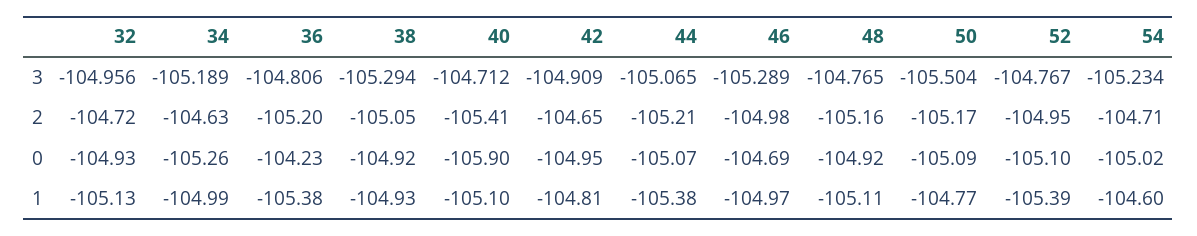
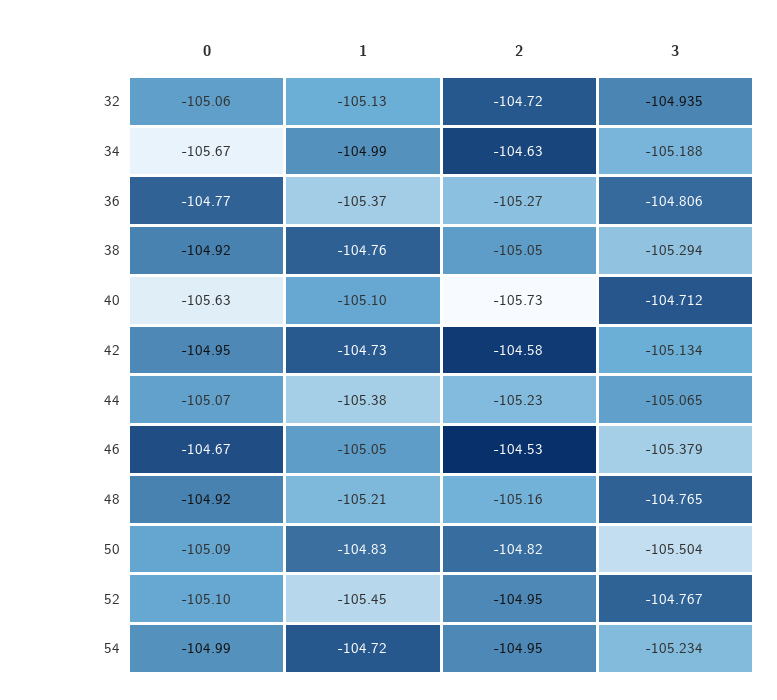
32, 3: -104.956 -> -104.935
34, 3: -105.189 -> -105.188
42, 3: -104.909 -> -105.134
46, 3: -105.289 -> -105.379
36, 2: -105.2 -> -105.27
40, 2: -105.41 -> -105.73
42, 2: -104.65 -> -104.58
44, 2: -105.21 -> -105.23
46, 2: -104.98 -> -104.53
50, 2: -105.17 -> -104.82
54, 2: -104.71 -> -104.95
32, 0: -104.93 -> -105.06
34, 0: -105.26 -> -105.67
36, 0: -104.23 -> -104.77
40, 0: -105.9 -> -105.63
46, 0: -104.69 -> -104.67
54, 0: -105.02 -> -104.99
36, 1: -105.38 -> -105.37
38, 1: -104.93 -> -104.76
42, 1: -104.81 -> -104.73
46, 1: -104.97 -> -105.05
48, 1: -105.11 -> -105.21
50, 1: -104.77 -> -104.83
52, 1: -105.39 -> -105.45
54, 1: -104.6 -> -104.72

